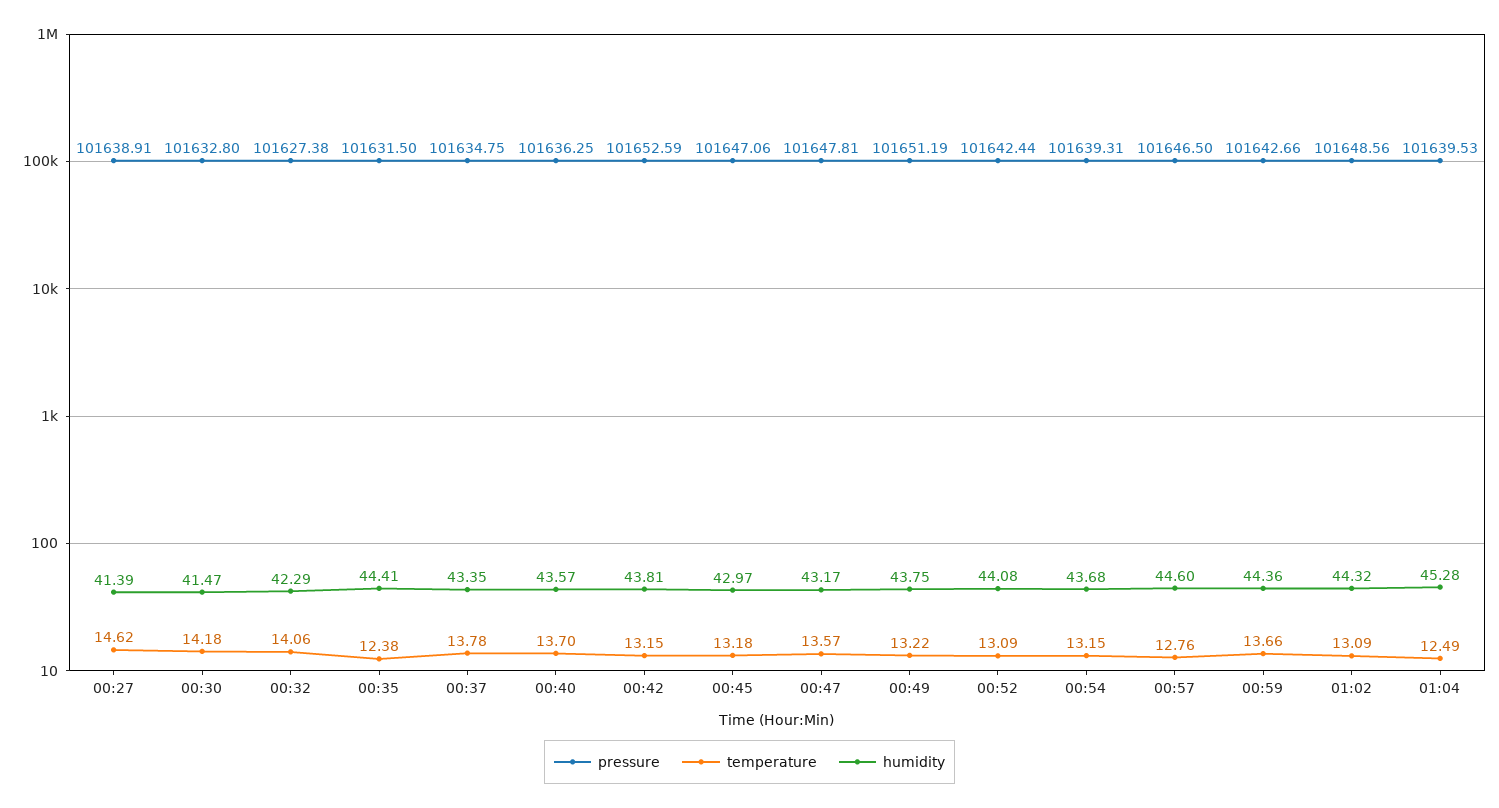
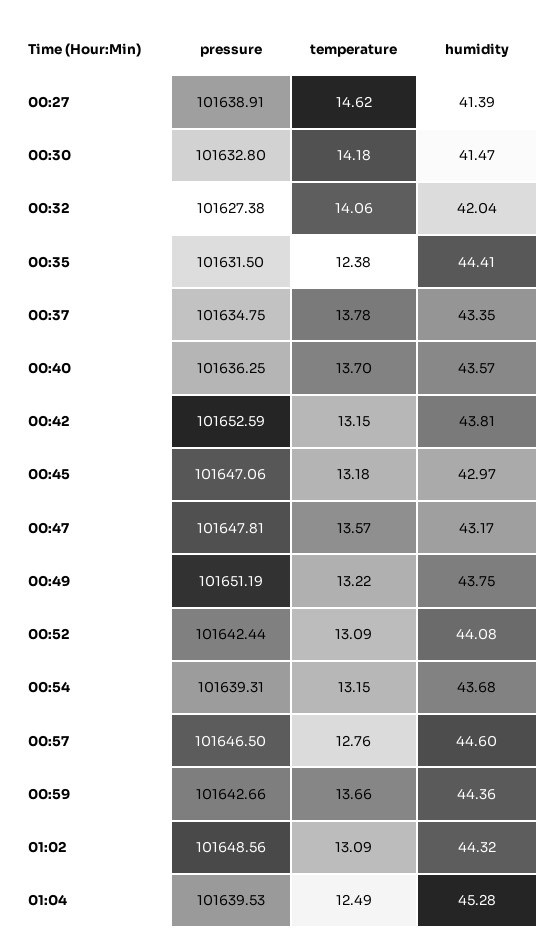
humidity, 00:32: 42.29 -> 42.04

